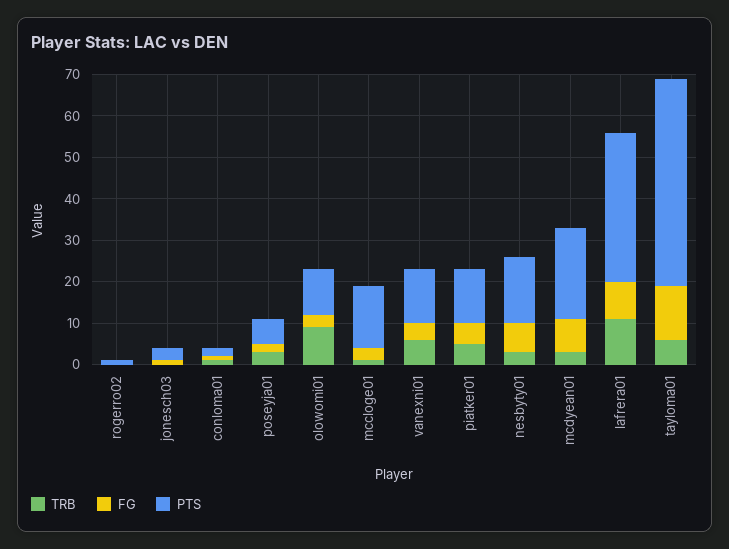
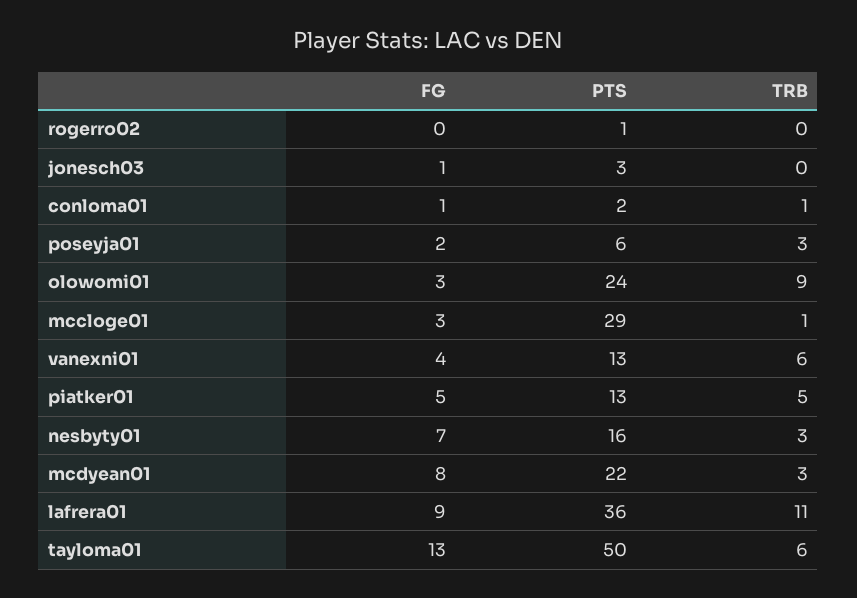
PTS, olowomi01: 10 -> 24
PTS, mccloge01: 15 -> 29

